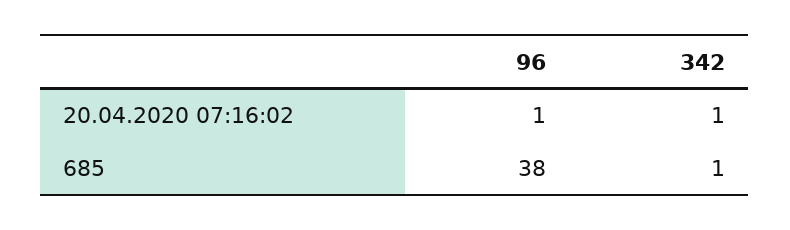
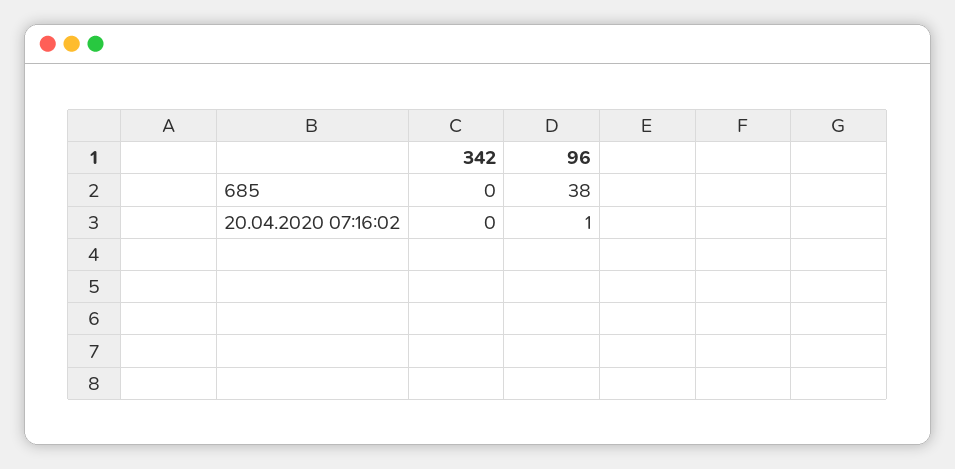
342, 20.04.2020 07:16:02: 1 -> 0
342, 685: 1 -> 0

